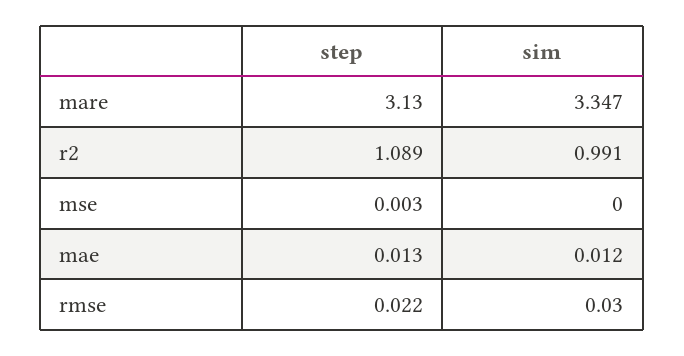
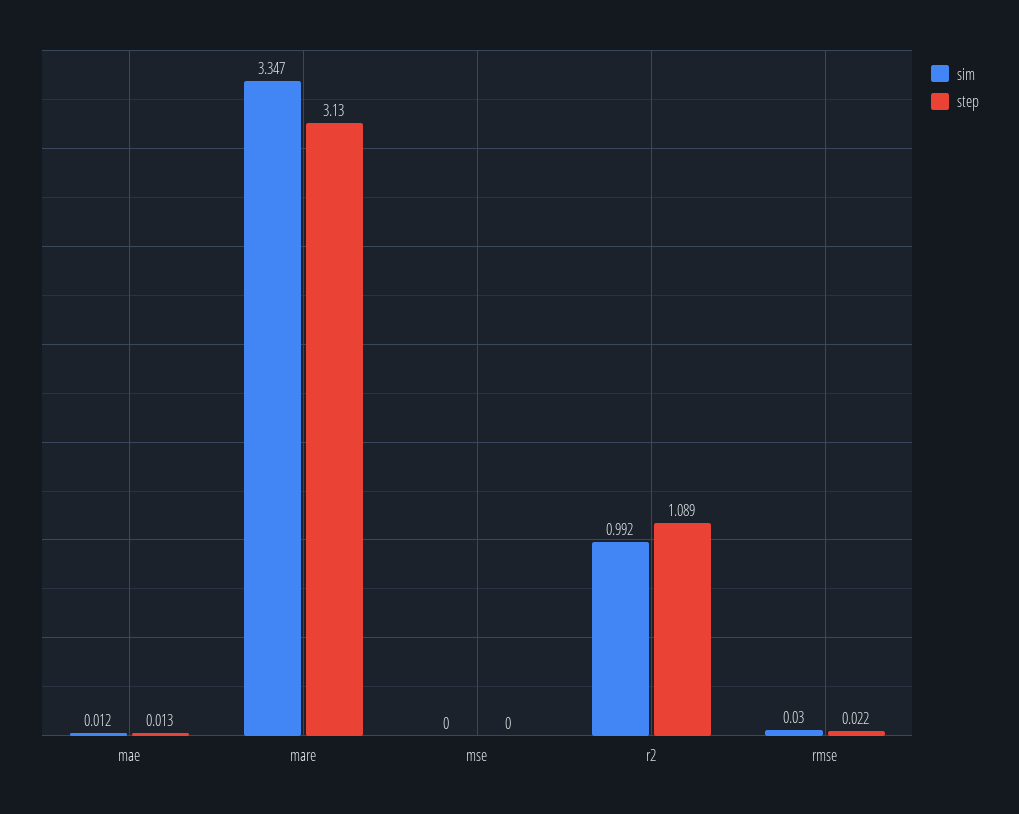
sim, r2: 0.991 -> 0.992
step, mse: 0.003 -> 0

